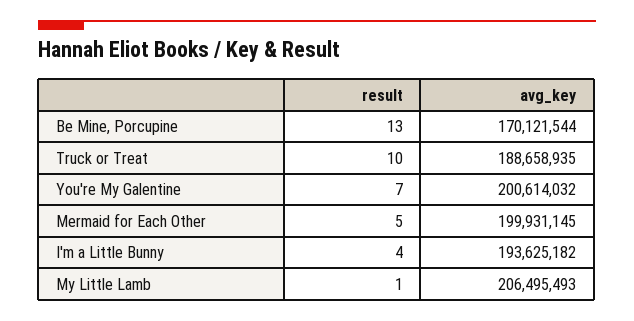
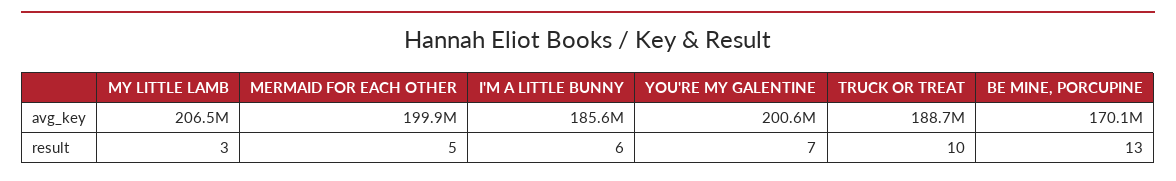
result, I'm a Little Bunny: 4 -> 6
avg_key, I'm a Little Bunny: 193625182 -> 185600000
result, My Little Lamb: 1 -> 3

